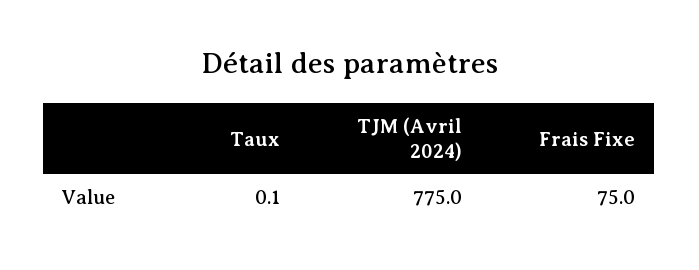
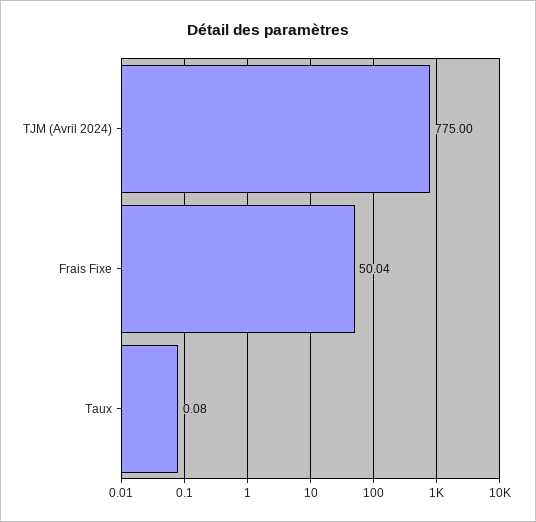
Frais Fixe: 75 -> 50.04

